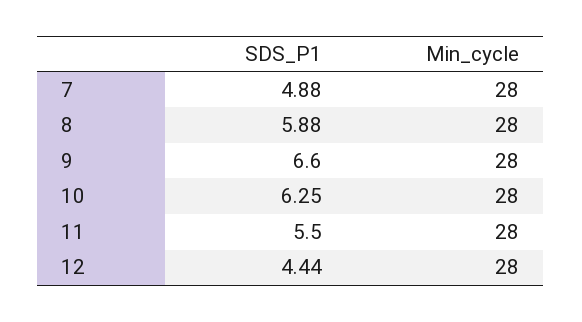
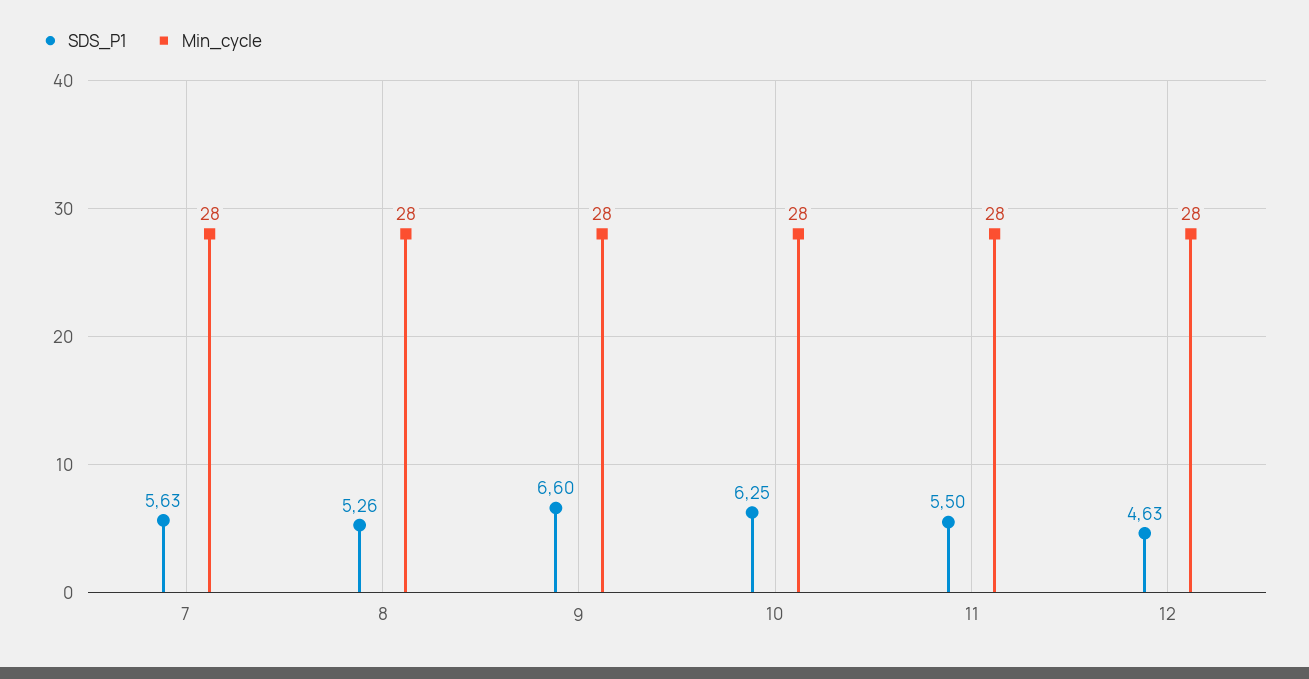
SDS_P1, 7: 4.88 -> 5.63
SDS_P1, 8: 5.88 -> 5.26
SDS_P1, 12: 4.44 -> 4.63

